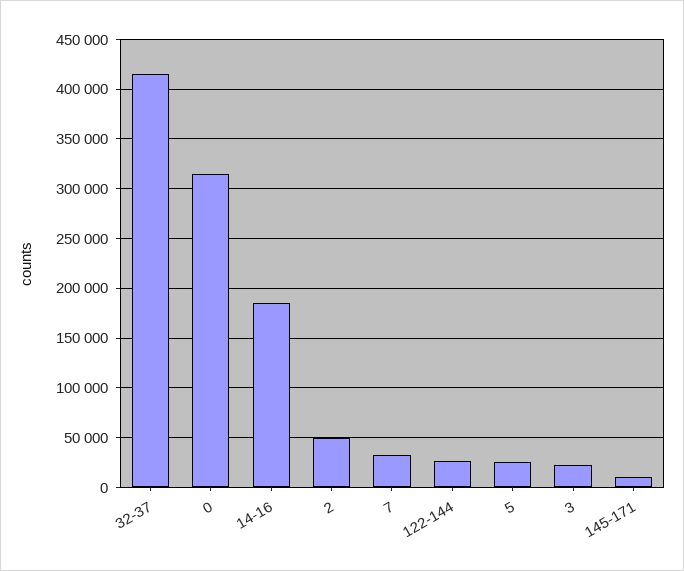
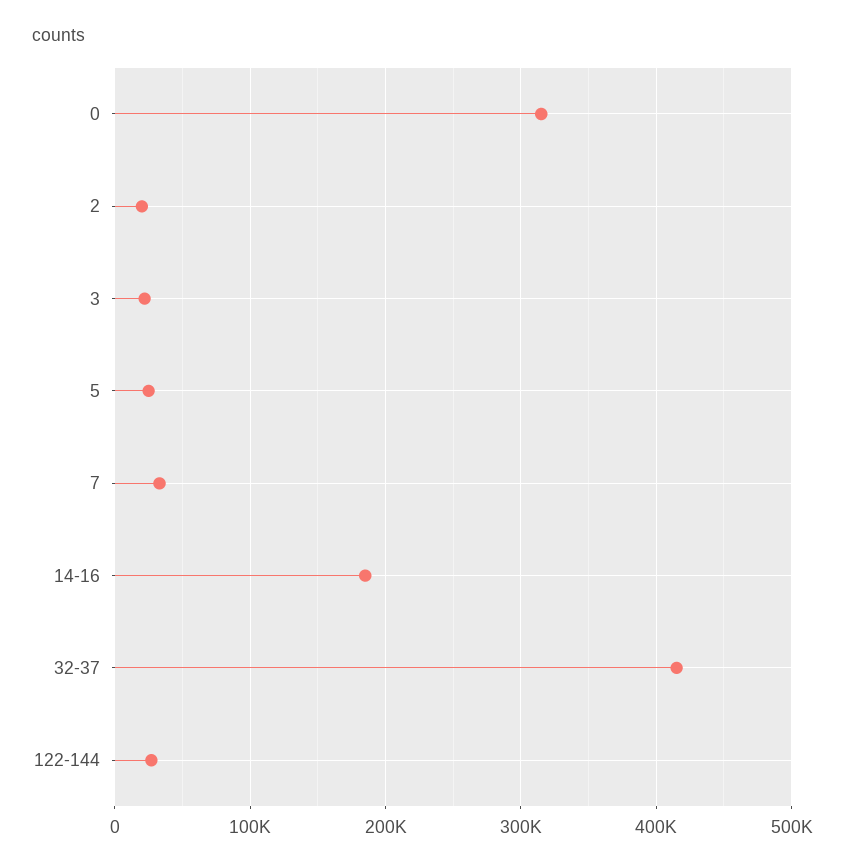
2: 50000 -> 20000
145-171: 10000 -> none

